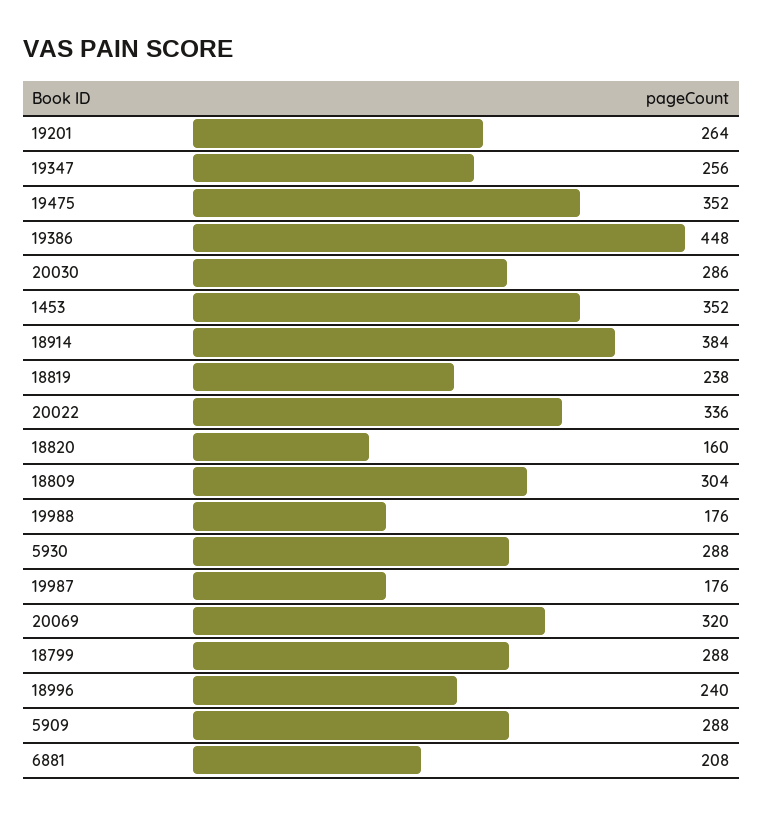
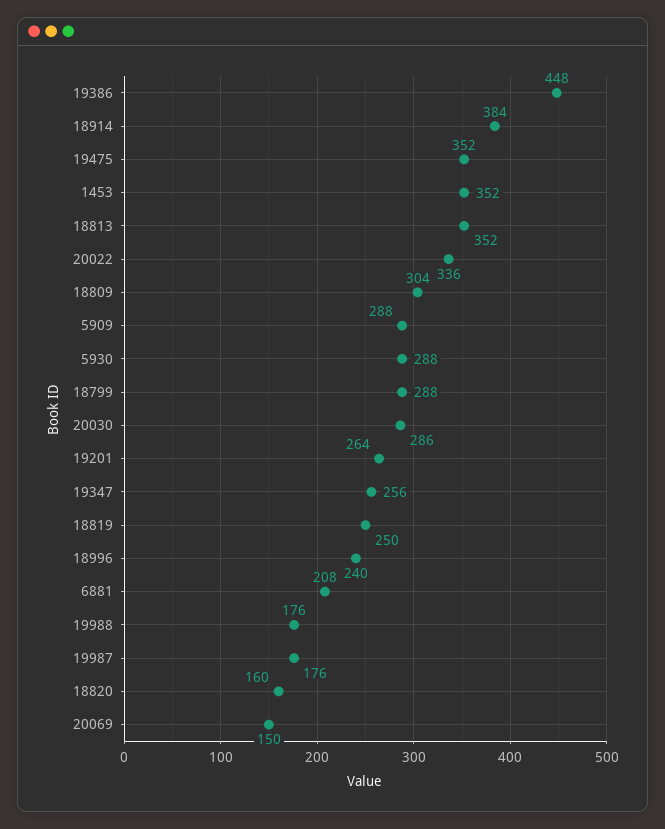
18819: 238 -> 250
20069: 320 -> 150
18813: none -> 352

